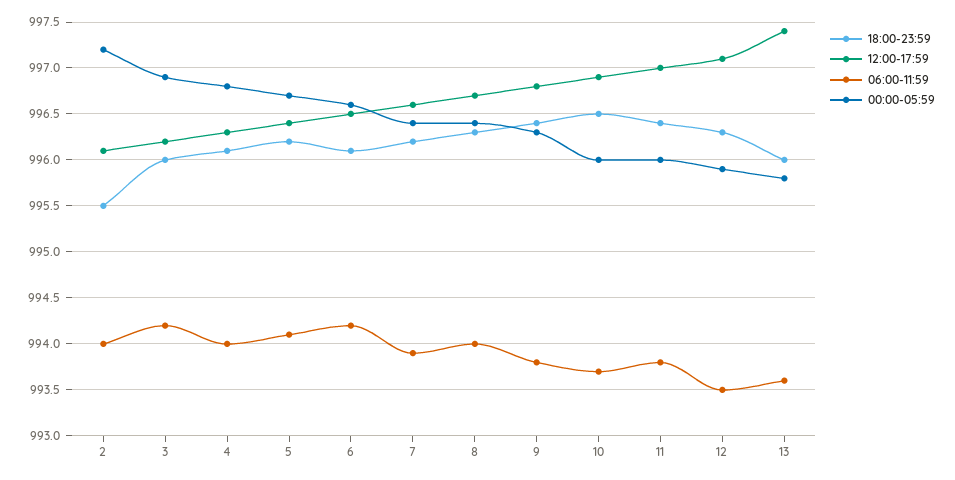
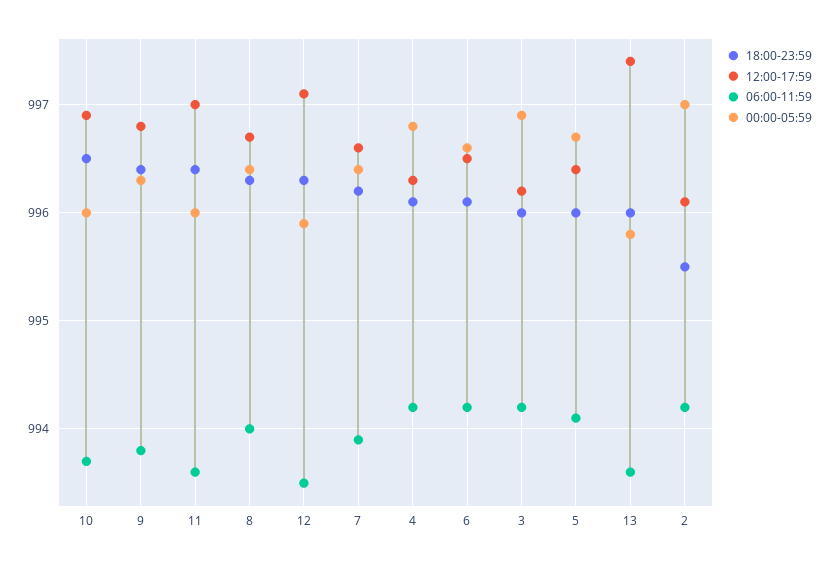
06:00-11:59, 2: 994 -> 994.2
00:00-05:59, 2: 997.2 -> 997
06:00-11:59, 4: 994 -> 994.2
18:00-23:59, 5: 996.2 -> 996
06:00-11:59, 11: 993.8 -> 993.6

